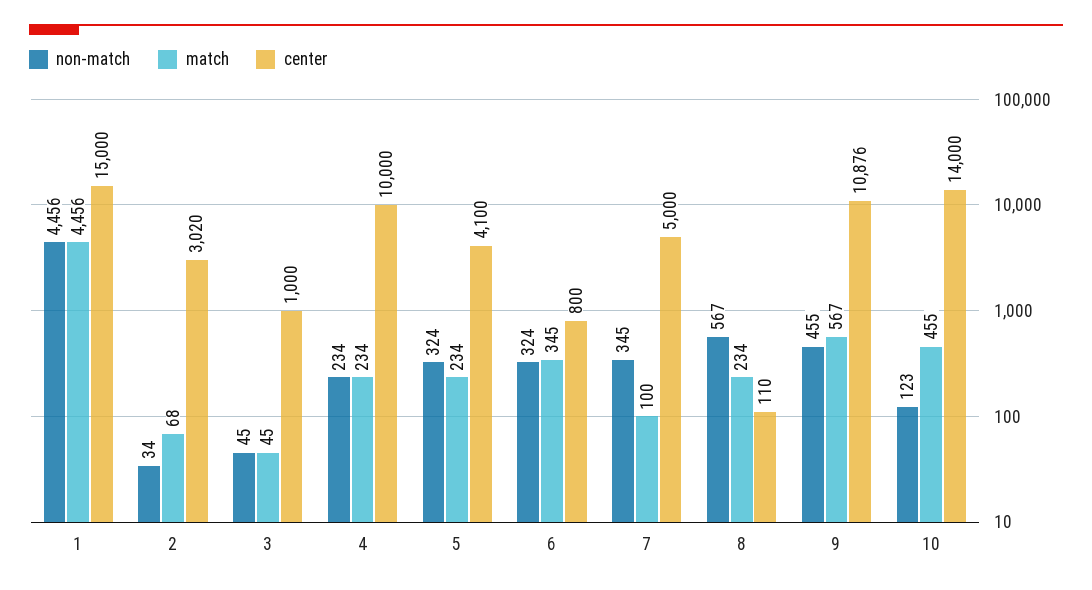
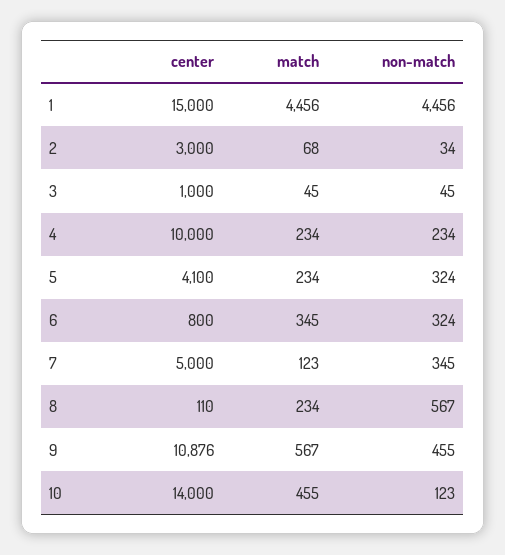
center, 2: 3020 -> 3000
match, 7: 100 -> 123

